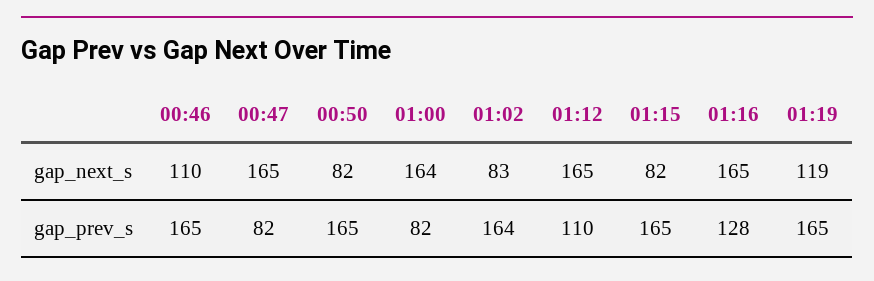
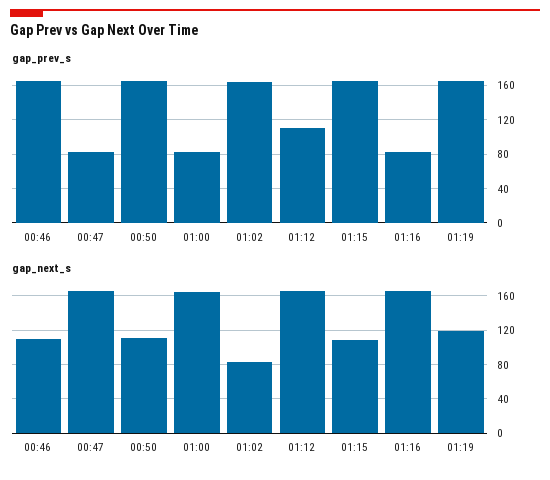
gap_next_s, 00:50: 82 -> 110
gap_next_s, 01:15: 82 -> 110
gap_prev_s, 01:16: 128 -> 80

